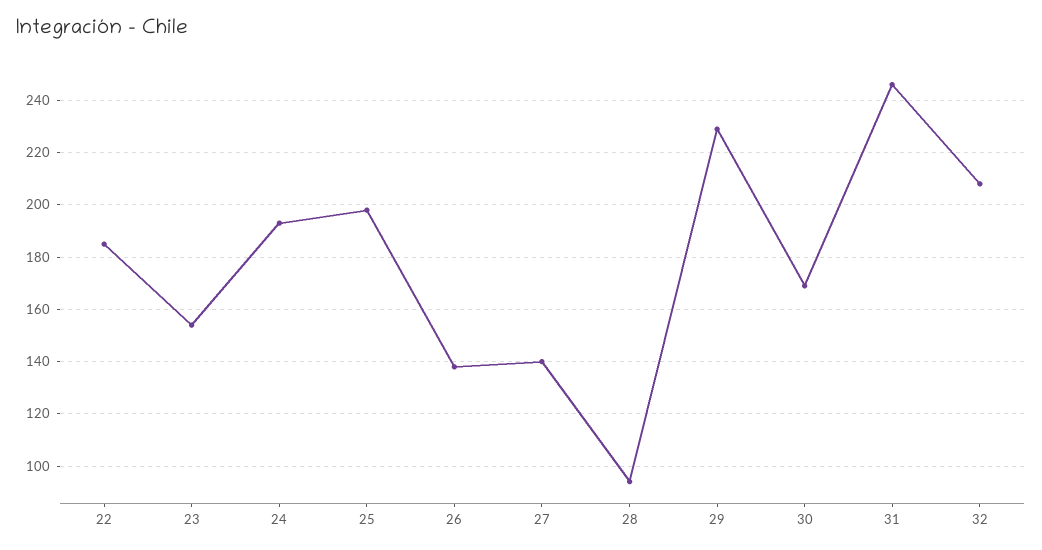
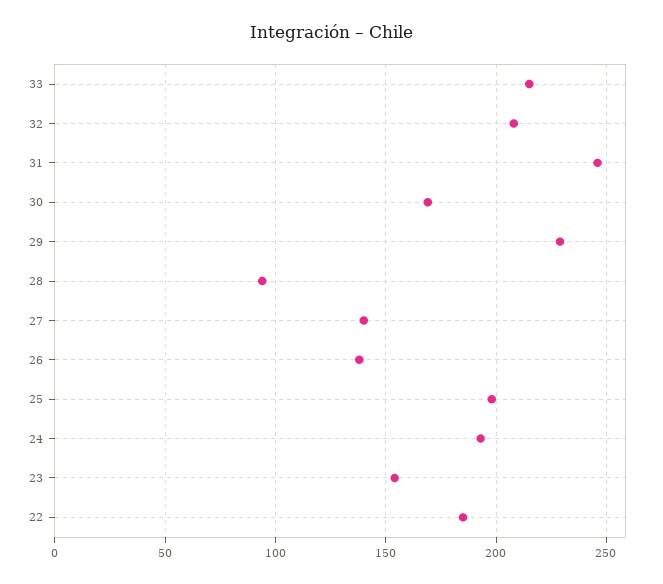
33: none -> 215

